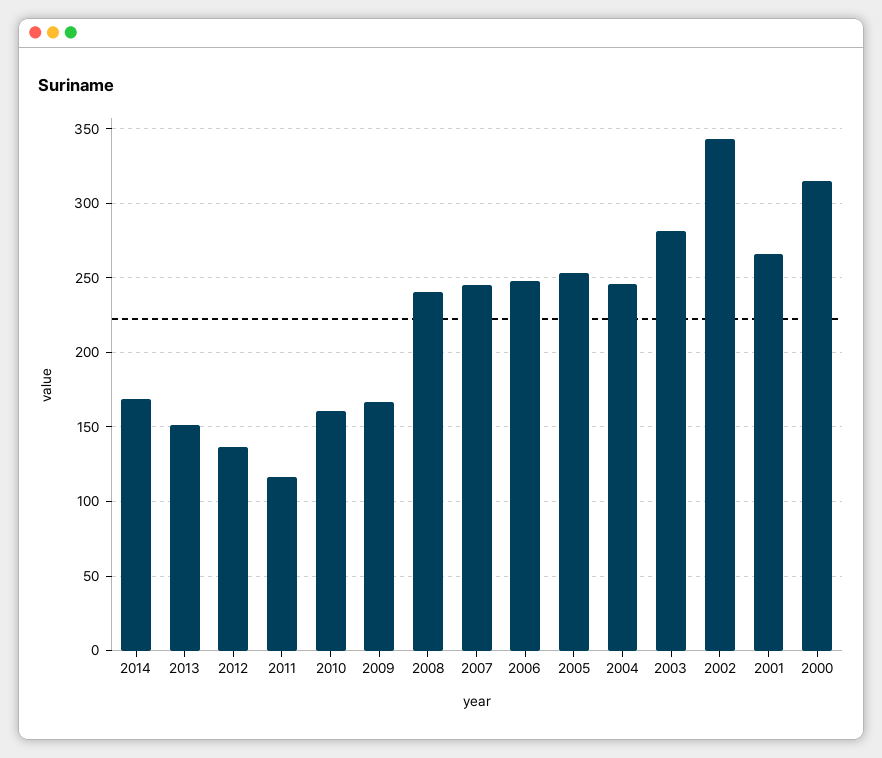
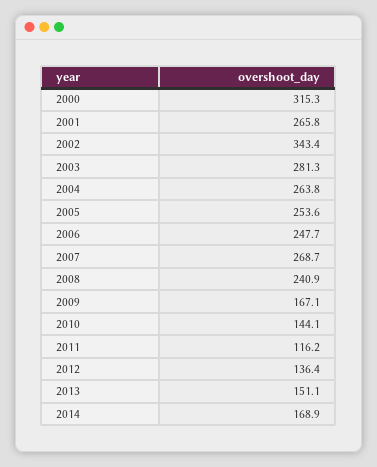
2010: 160 -> 144.1
2007: 245 -> 268.7
2004: 245 -> 263.8

